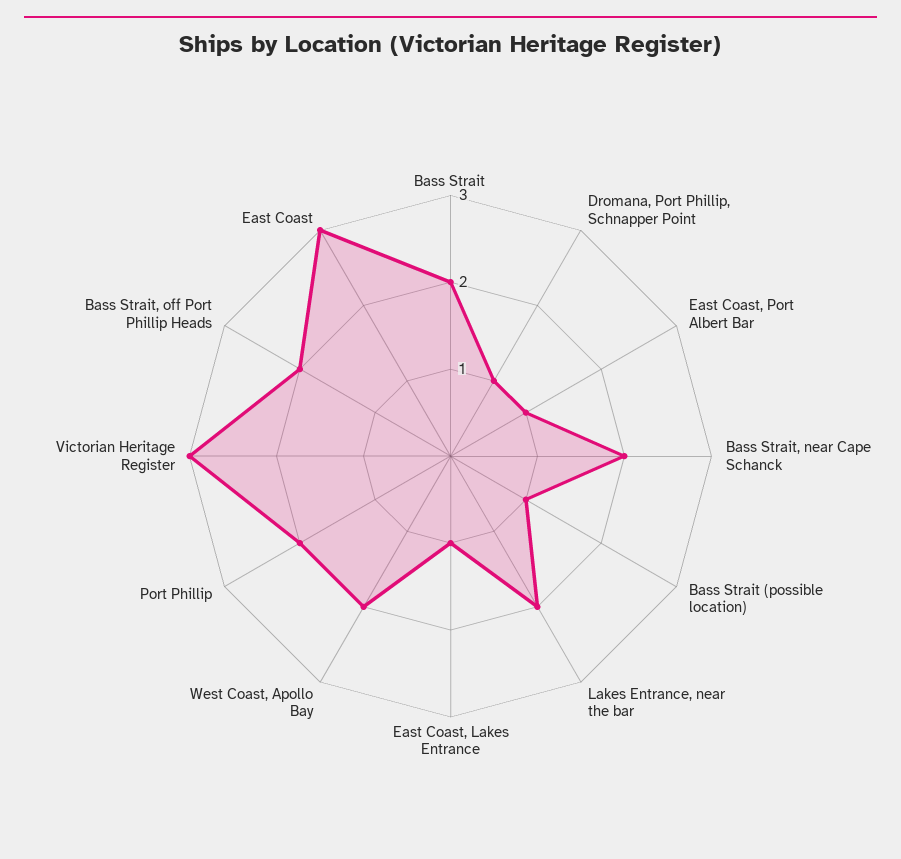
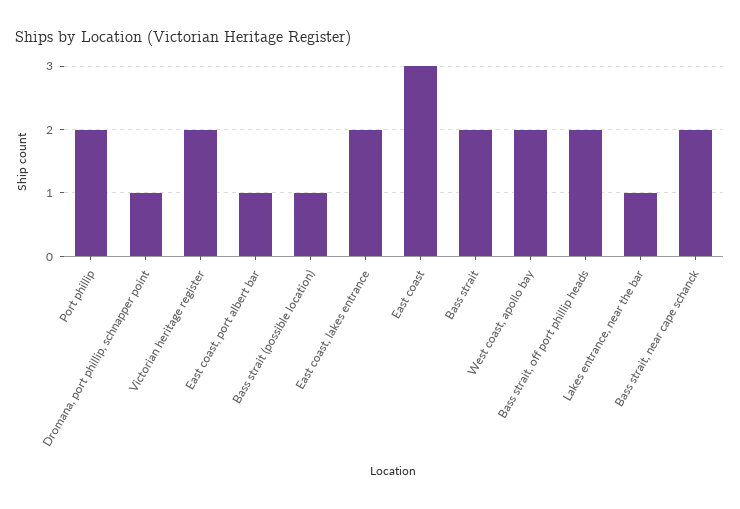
Lakes Entrance, near the bar: 2 -> 1
East Coast, Lakes Entrance: 1 -> 2
Victorian Heritage Register: 3 -> 2

